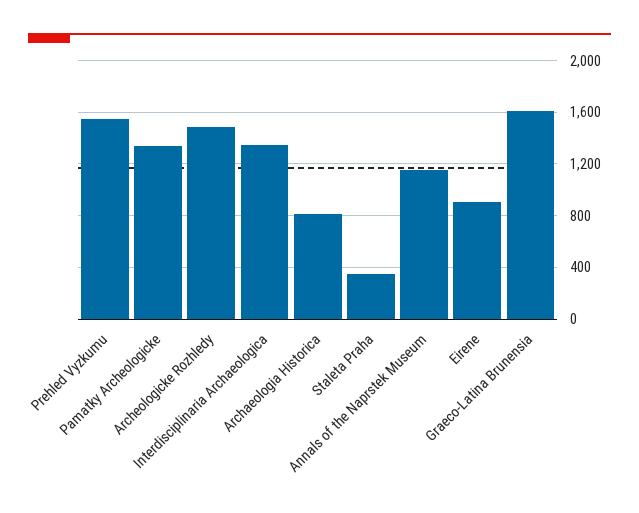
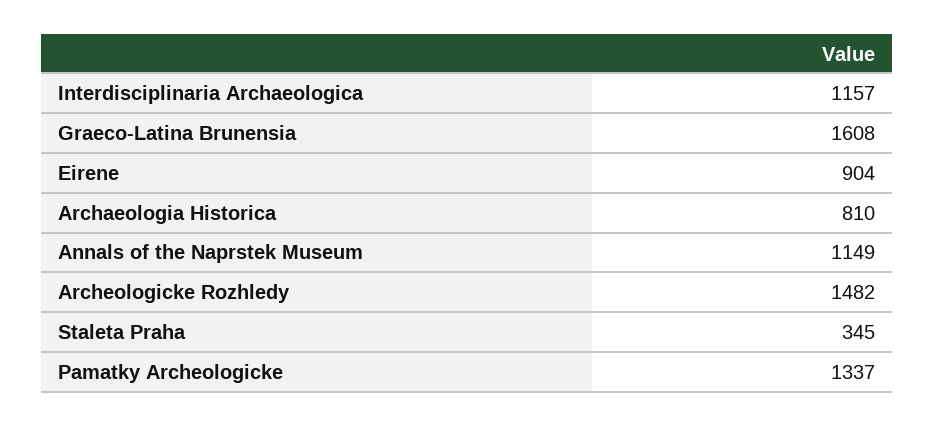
Prehled Vyzkumu: 1550 -> none
Interdisciplinaria Archaeologica: 1350 -> 1157

